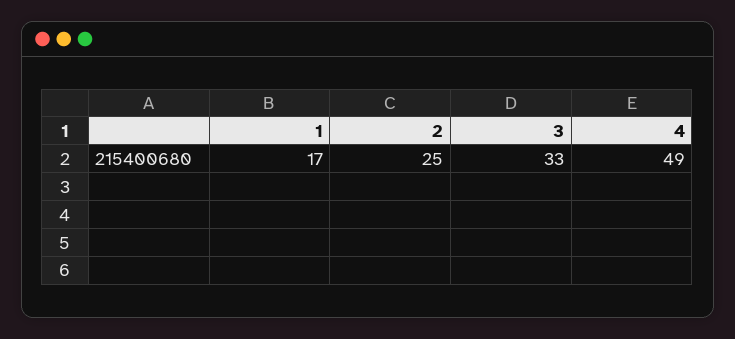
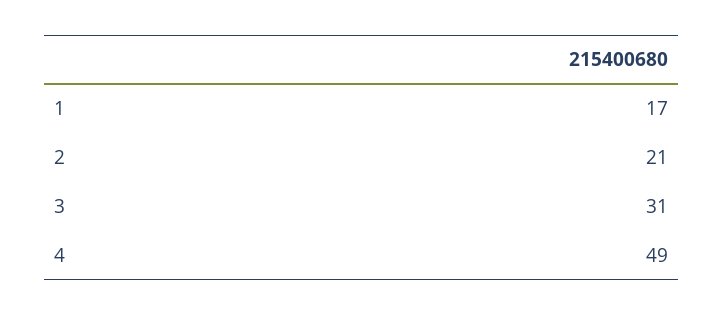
2: 25 -> 21
3: 33 -> 31

